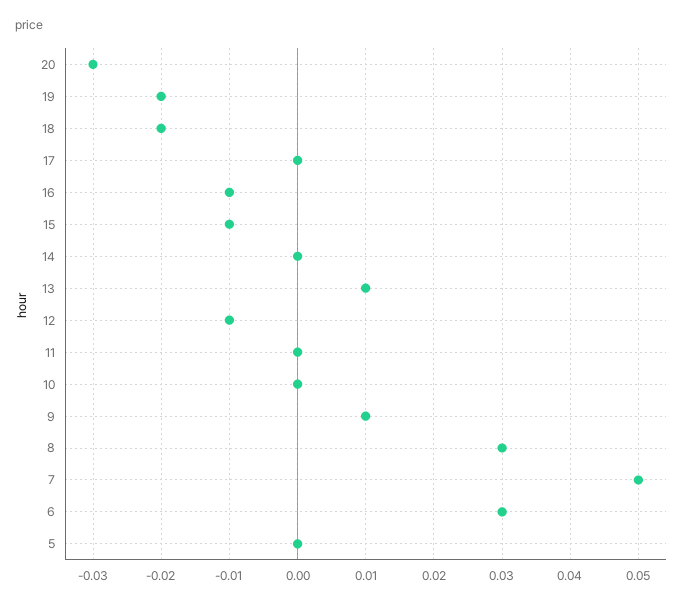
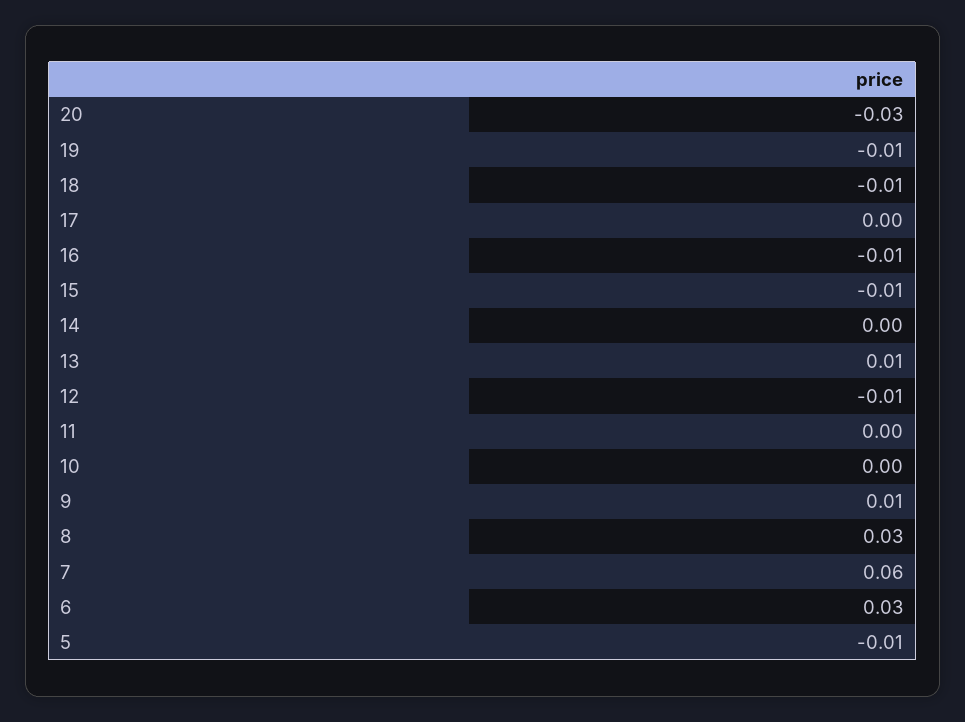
19: -0.02 -> -0.01
18: -0.02 -> -0.01
7: 0.05 -> 0.06
5: 0 -> -0.01

